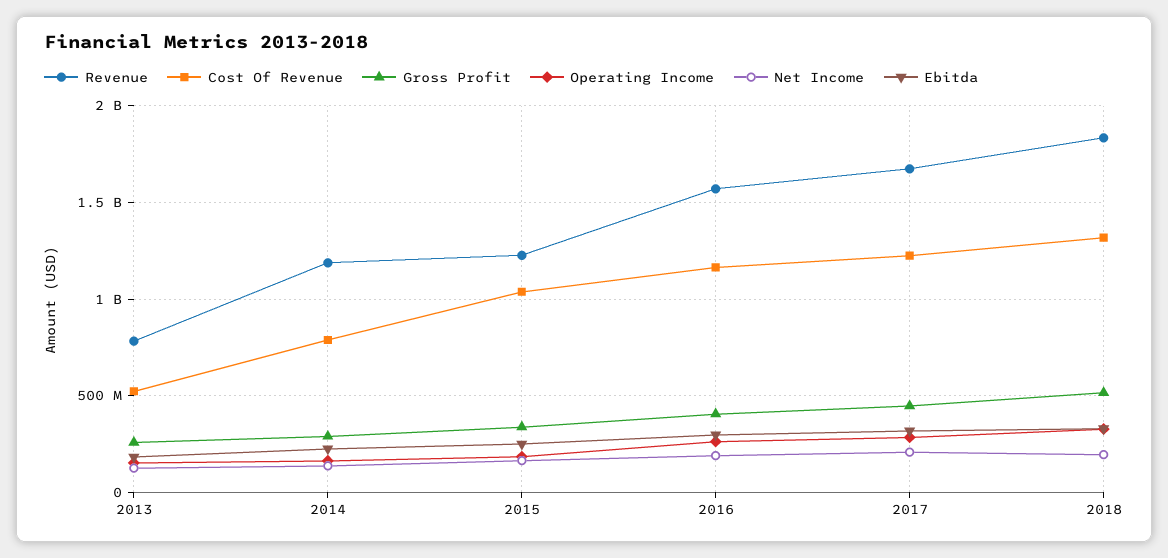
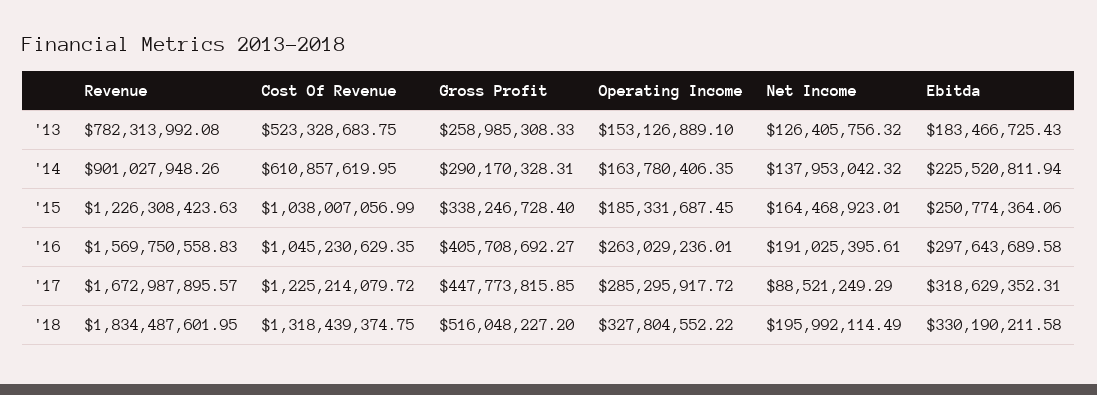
Revenue, 2014: 1200000000 -> 901027948.26
Cost Of Revenue, 2014: 800000000 -> 610857619.95
Cost Of Revenue, 2016: 1150000000 -> 1045230629.35
Net Income, 2017: 200000000 -> 88521249.29

